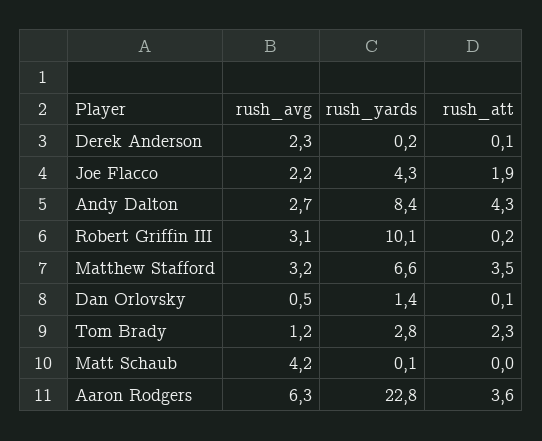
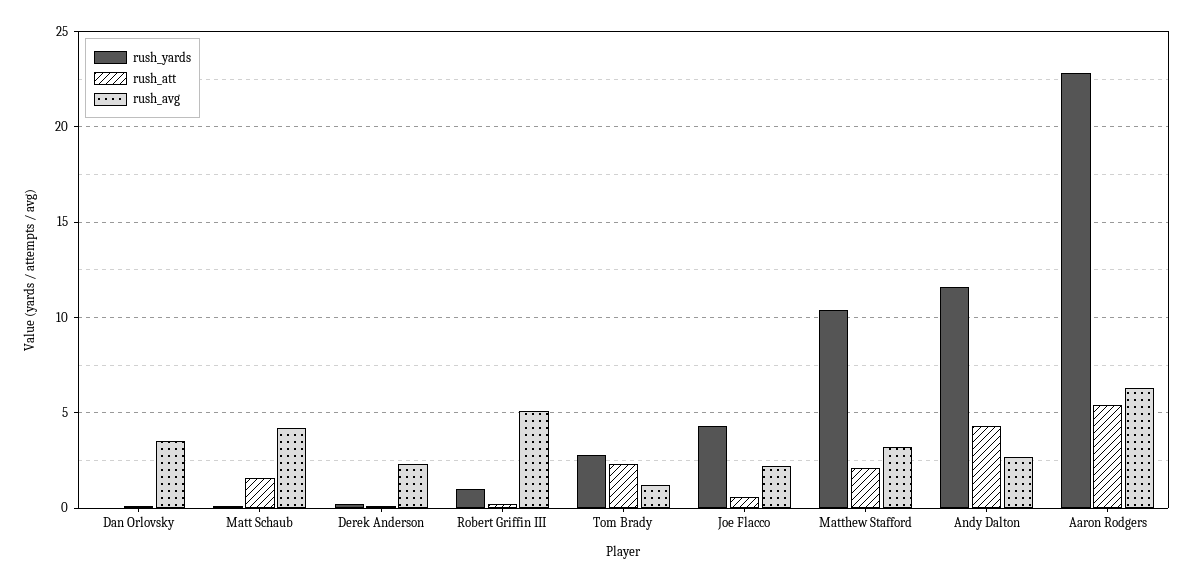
rush_att, Joe Flacco: 1.9 -> 0.5
rush_yards, Andy Dalton: 8.4 -> 11.5
rush_avg, Robert Griffin III: 3.1 -> 5
rush_yards, Robert Griffin III: 10.1 -> 1
rush_yards, Matthew Stafford: 6.6 -> 10.5
rush_att, Matthew Stafford: 3.5 -> 2
rush_avg, Dan Orlovsky: 0.5 -> 3.5
rush_yards, Dan Orlovsky: 1.4 -> 0
rush_att, Matt Schaub: 0 -> 1.5
rush_att, Aaron Rodgers: 3.6 -> 5.5

